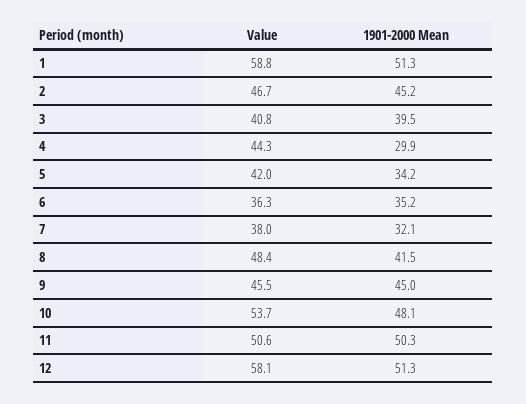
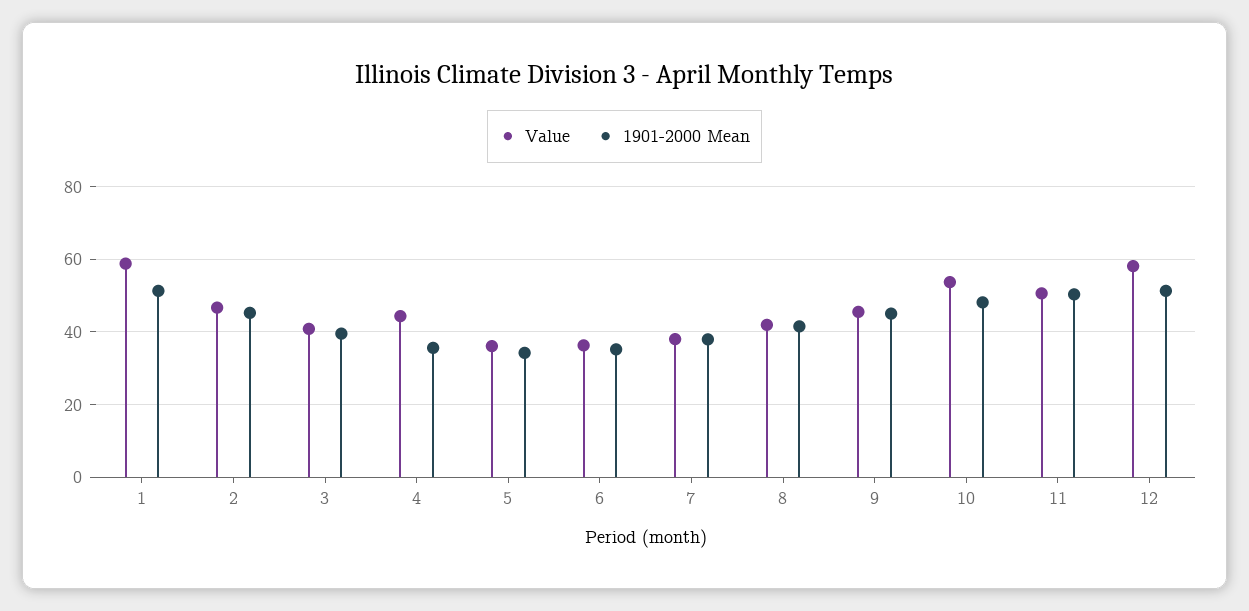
1901-2000 Mean, 4: 29.9 -> 36
Value, 5: 42 -> 36
1901-2000 Mean, 7: 32.1 -> 38
Value, 8: 48.4 -> 42

